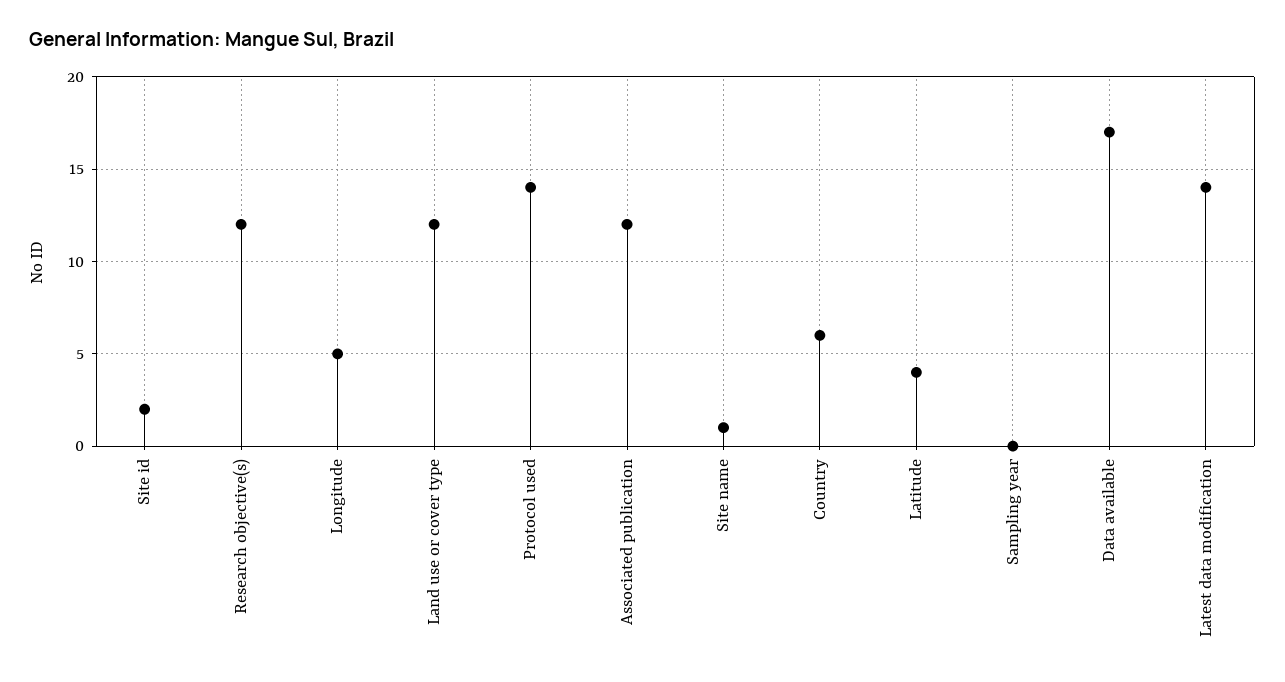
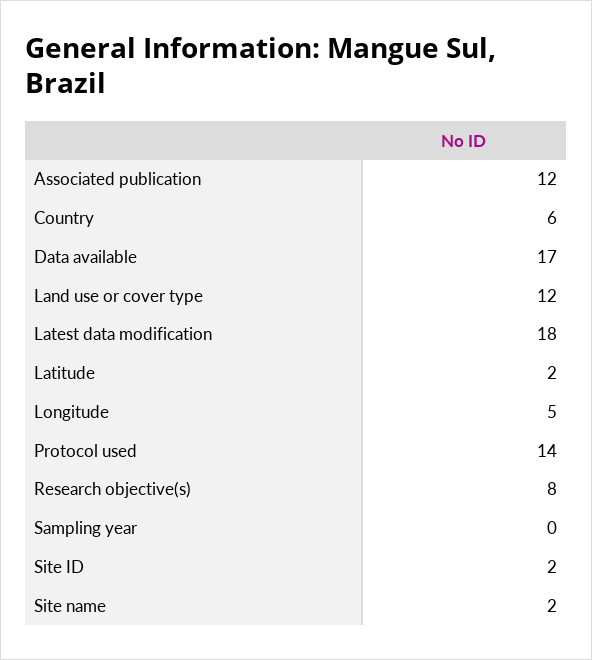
Research objective(s): 12 -> 8
Site name: 1 -> 2
Latitude: 4 -> 2
Latest data modification: 14 -> 18

